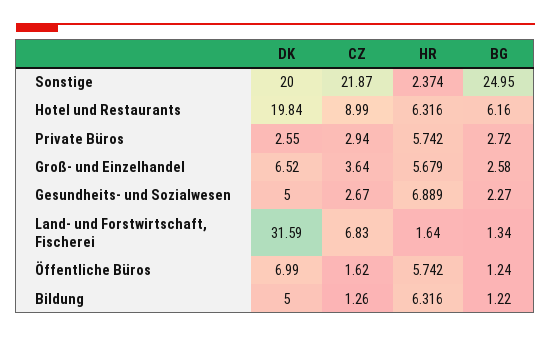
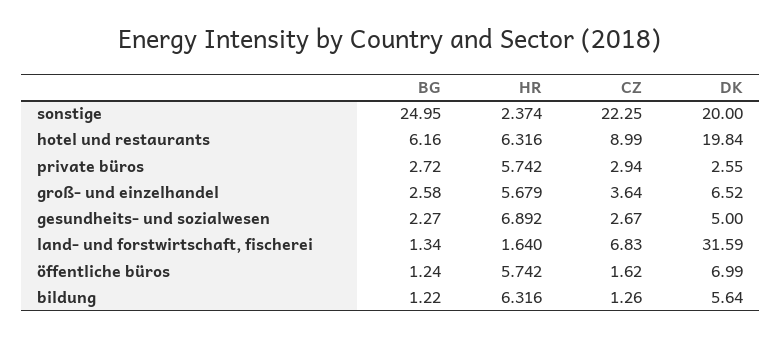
CZ, Sonstige: 21.87 -> 22.25
HR, Gesundheits- und Sozialwesen: 6.889 -> 6.892
DK, Bildung: 5 -> 5.64

